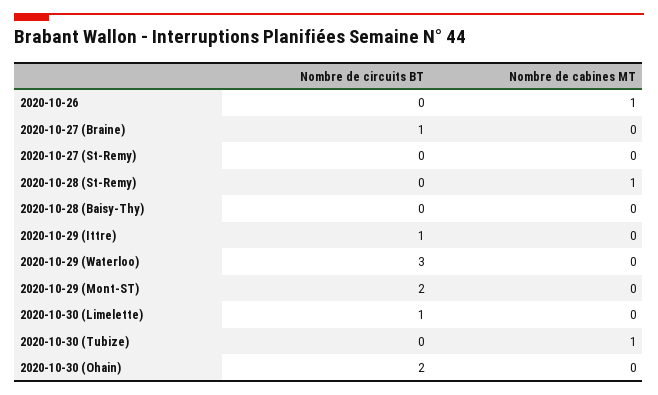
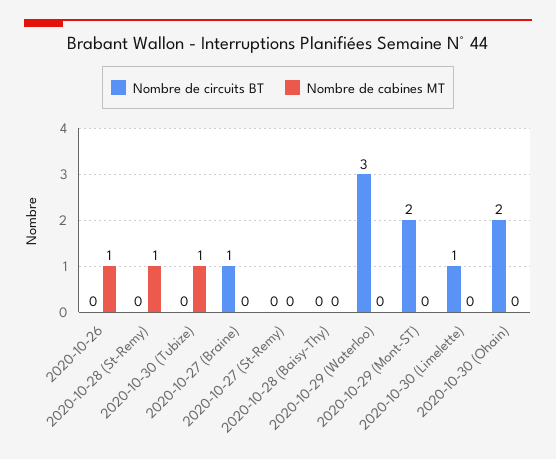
Nombre de circuits BT, 2020-10-29 (Ittre): 1 -> none
Nombre de cabines MT, 2020-10-29 (Ittre): 0 -> none

